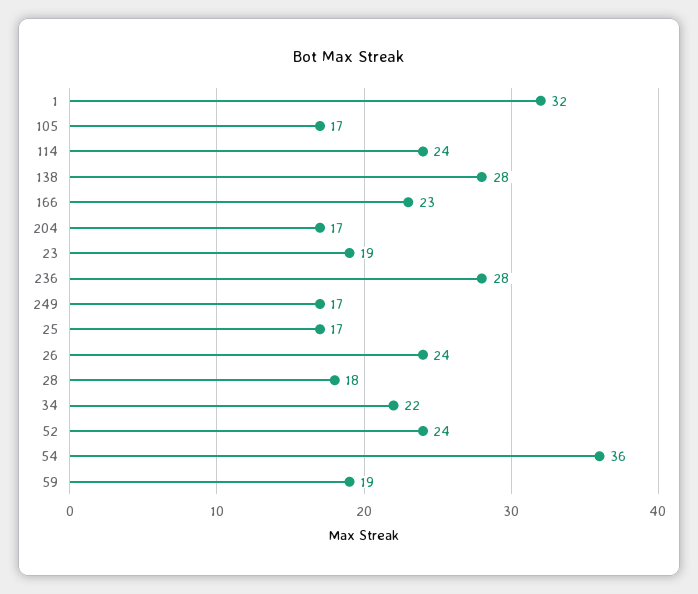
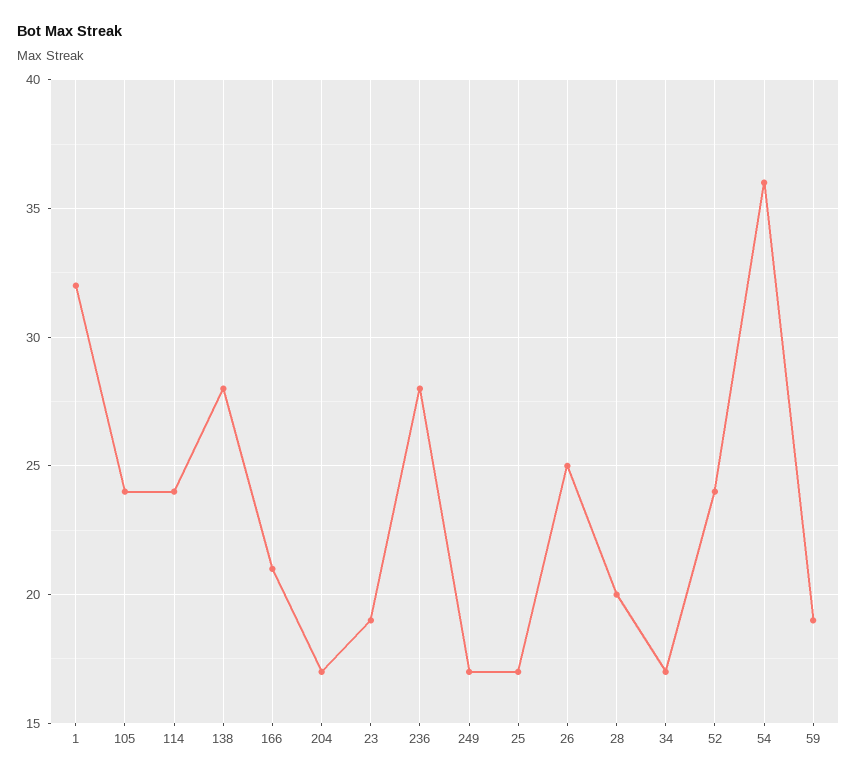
105: 17 -> 24
166: 23 -> 21
26: 24 -> 25
28: 18 -> 20
34: 22 -> 17

